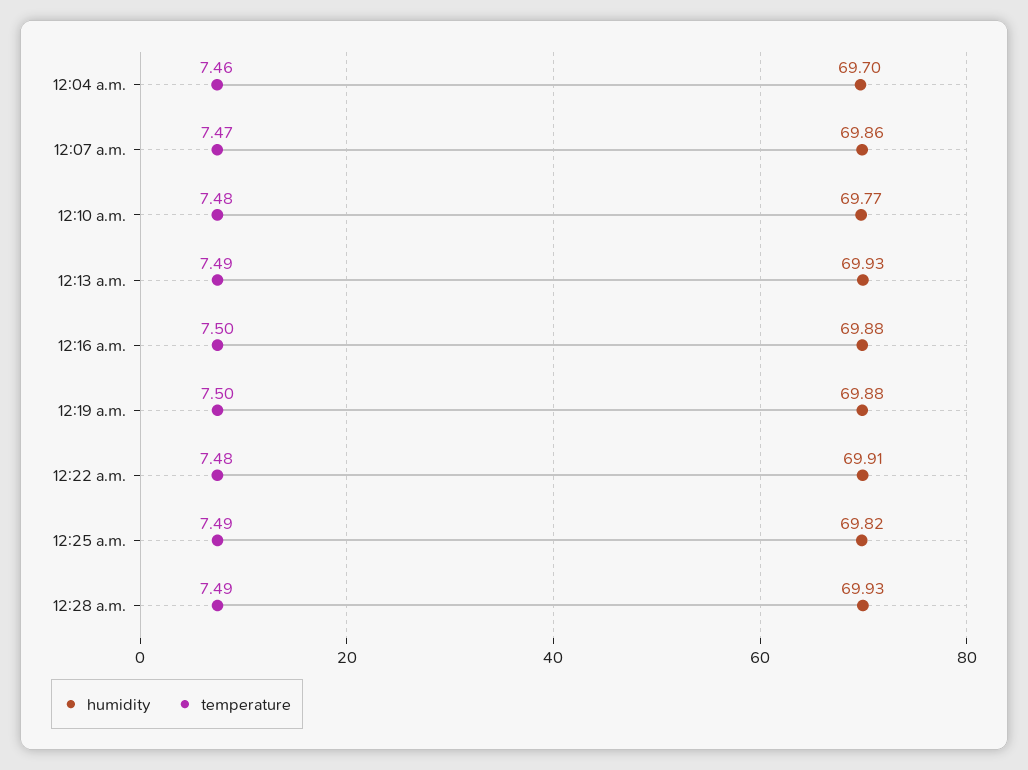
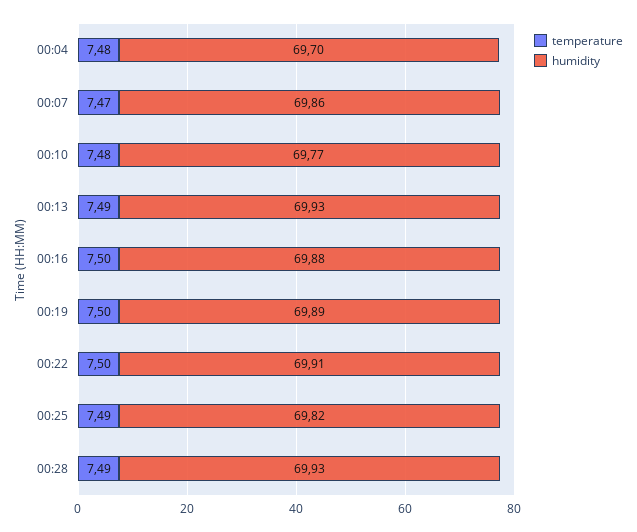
temperature, 12:04 a.m.: 7.46 -> 7.48
humidity, 12:19 a.m.: 69.88 -> 69.89
temperature, 12:22 a.m.: 7.48 -> 7.5

